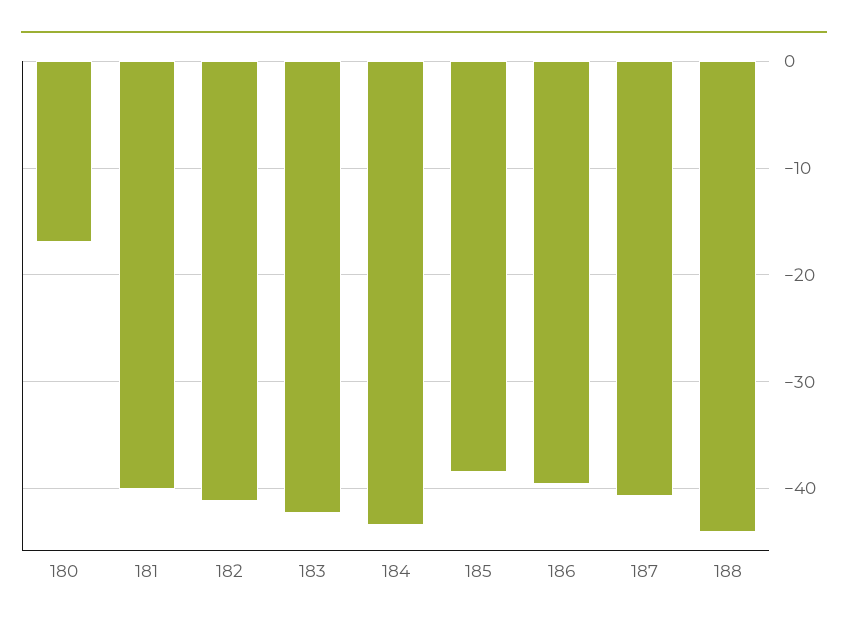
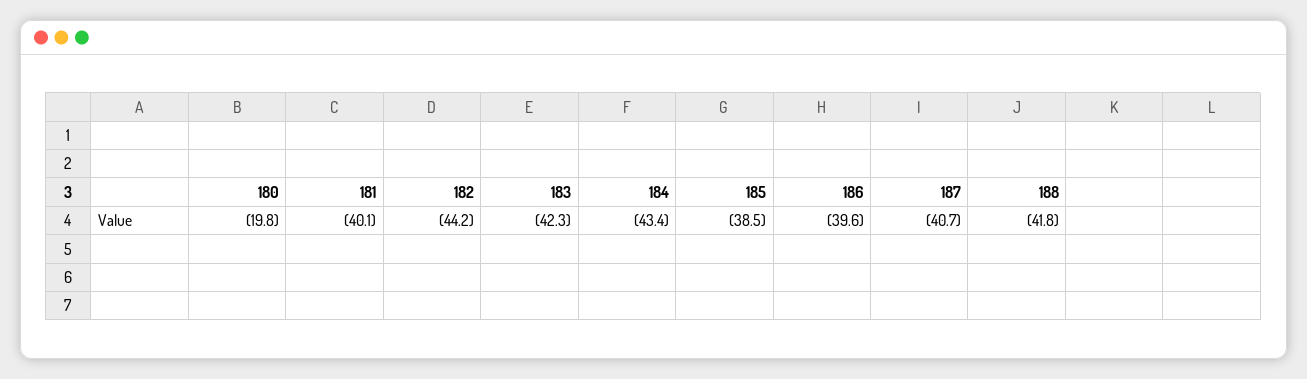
180: -17 -> -19.8
182: -41 -> -44.2
188: -44 -> -41.8

